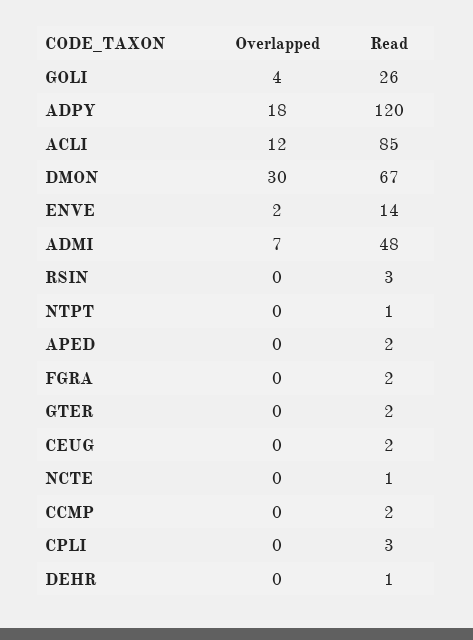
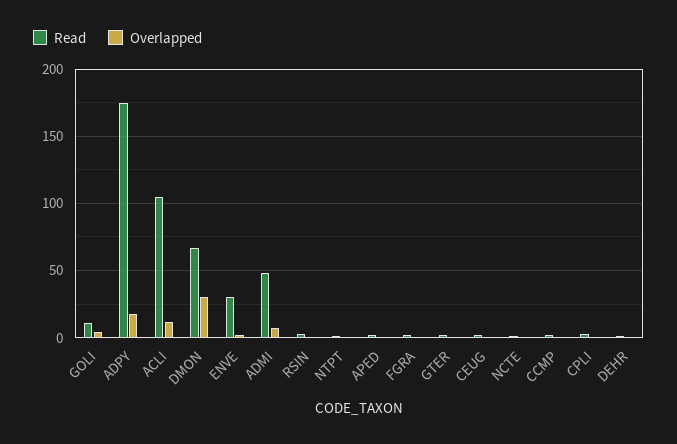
Read, GOLI: 26 -> 10
Read, ADPY: 120 -> 175
Read, ACLI: 85 -> 105
Read, ENVE: 14 -> 30

